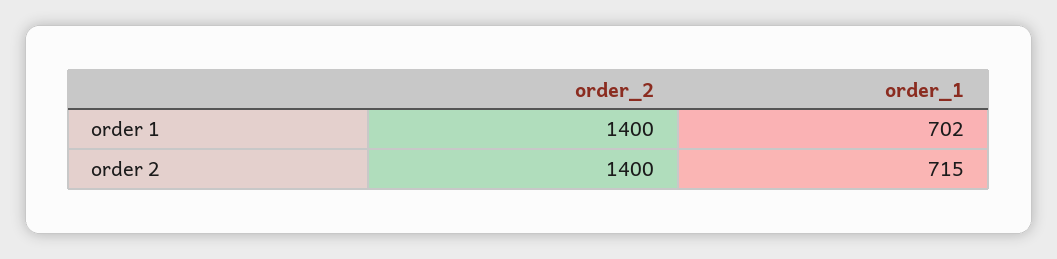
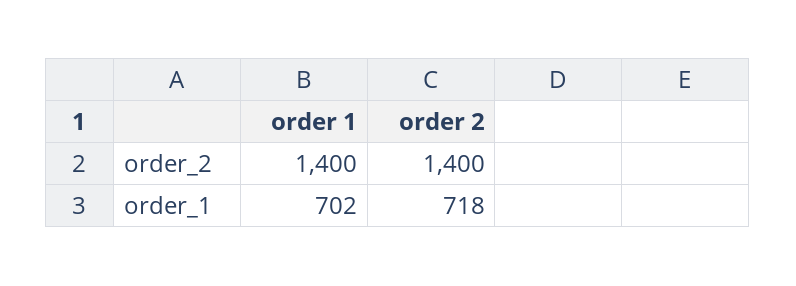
order_1, order 2: 715 -> 718

